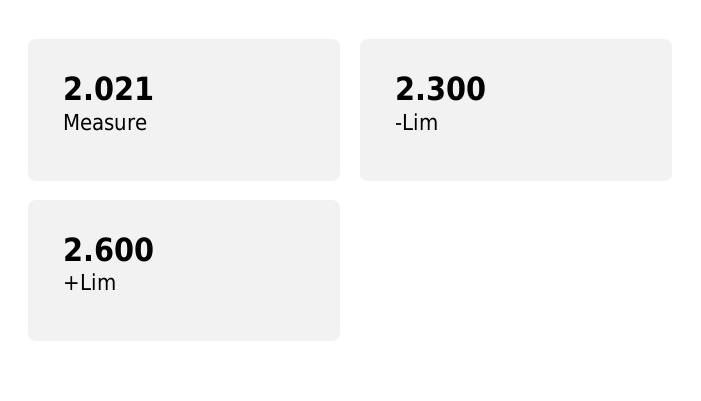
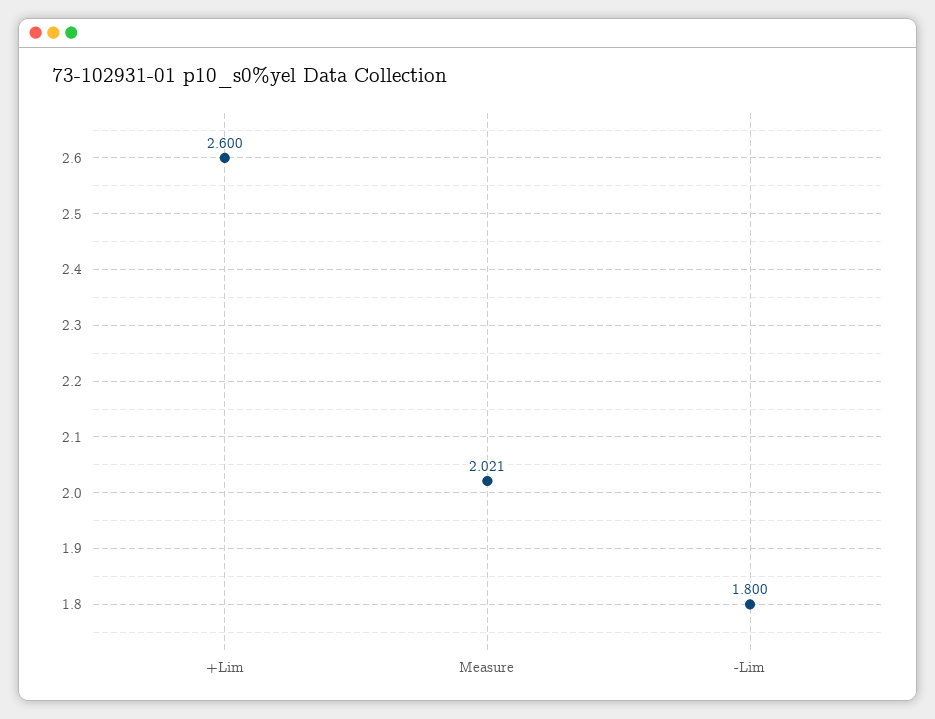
-Lim: 2.3 -> 1.8

